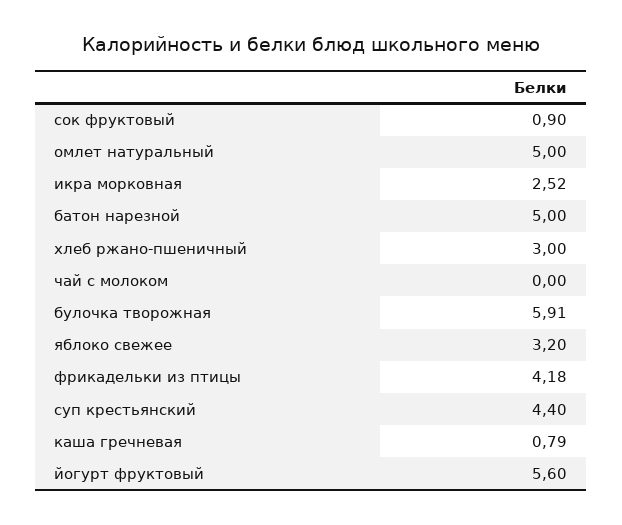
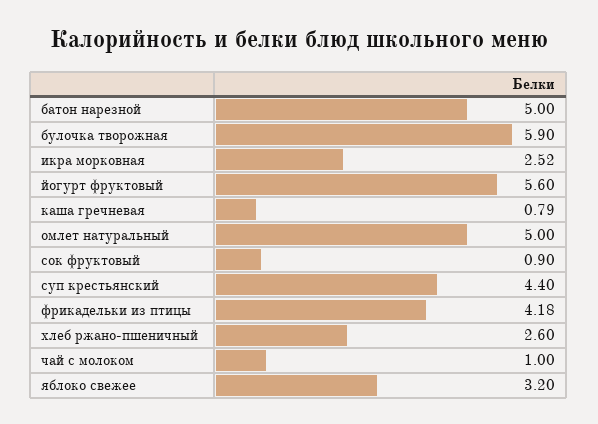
хлеб ржано-пшеничный: 3 -> 2.6
чай с молоком: 0 -> 1
булочка творожная: 5.91 -> 5.9

